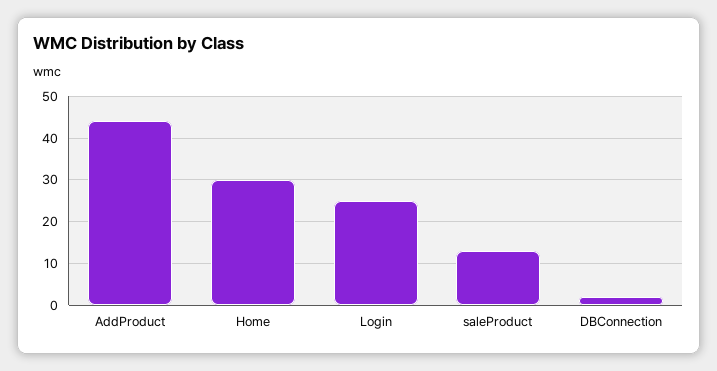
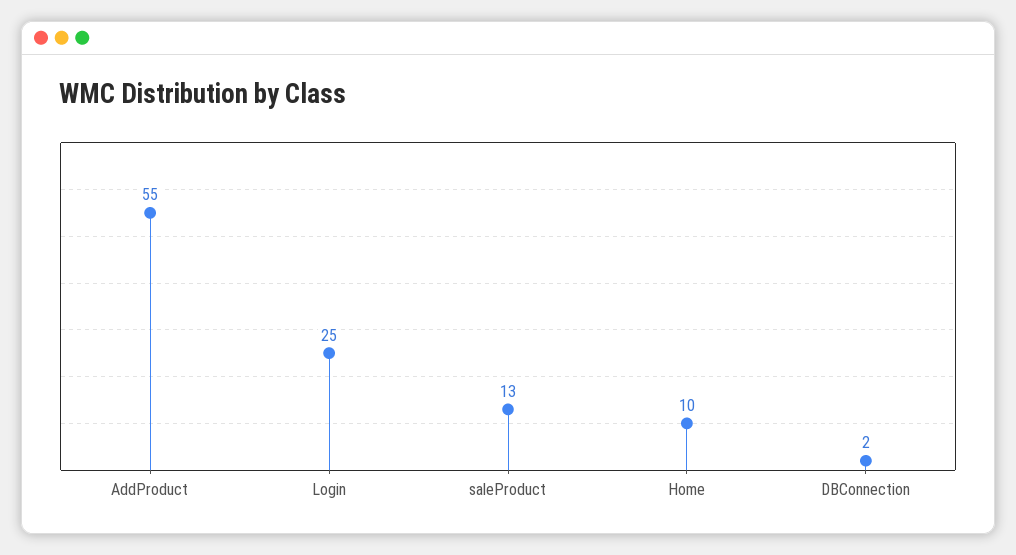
AddProduct: 45 -> 55
Home: 30 -> 10

